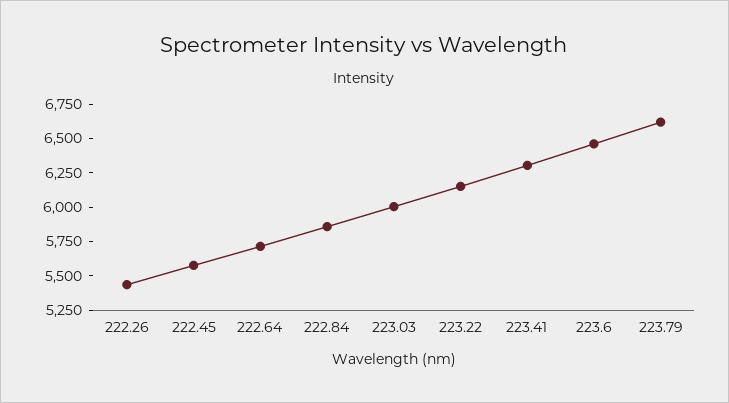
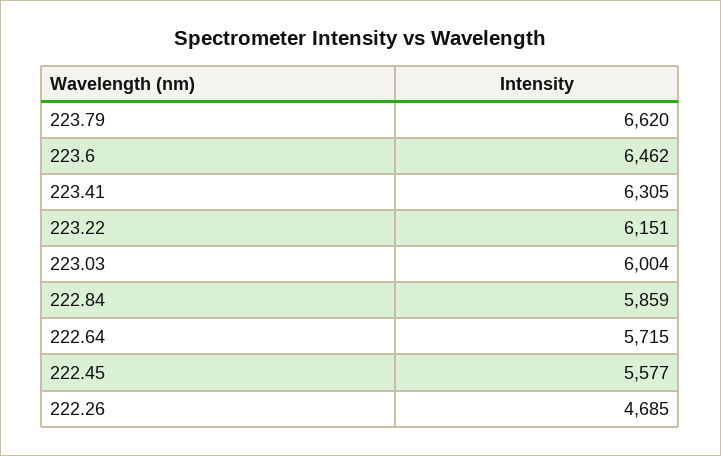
222.26: 5500 -> 4685

